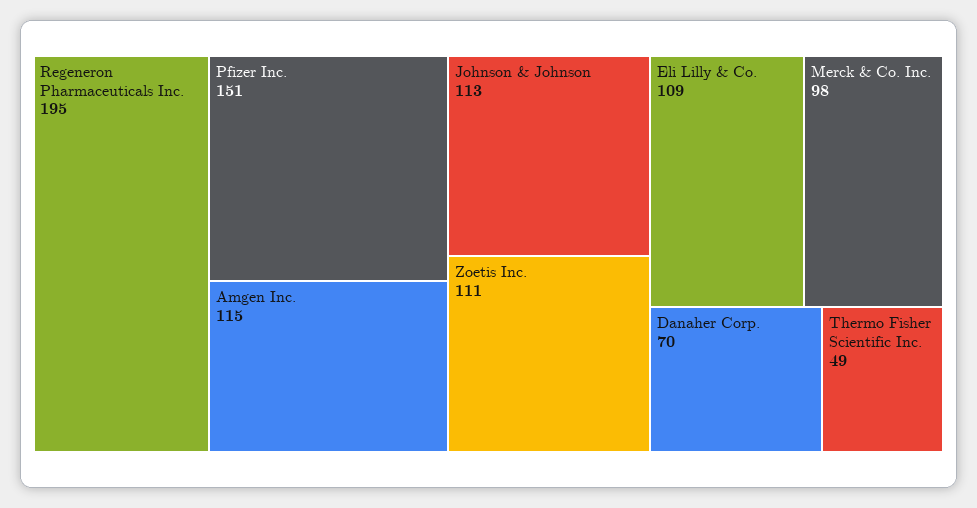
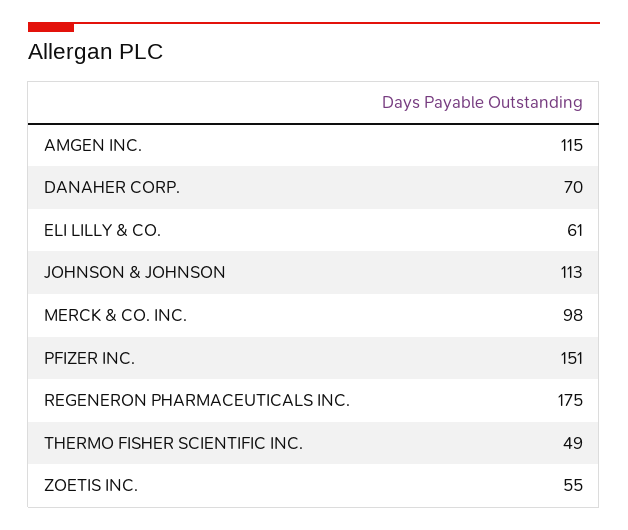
Regeneron Pharmaceuticals Inc.: 195 -> 175
Zoetis Inc.: 111 -> 55
Eli Lilly & Co.: 109 -> 61

